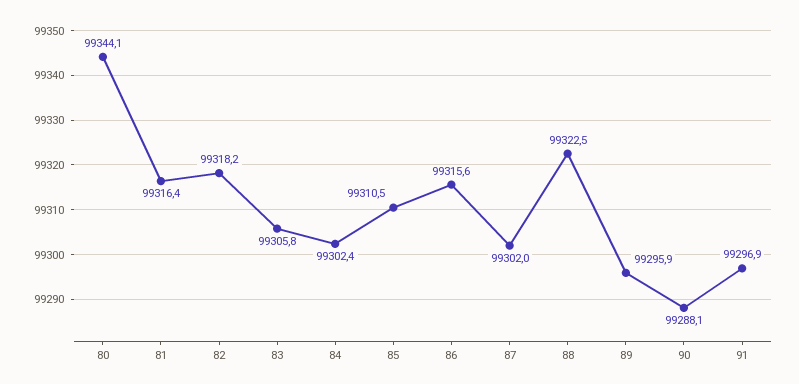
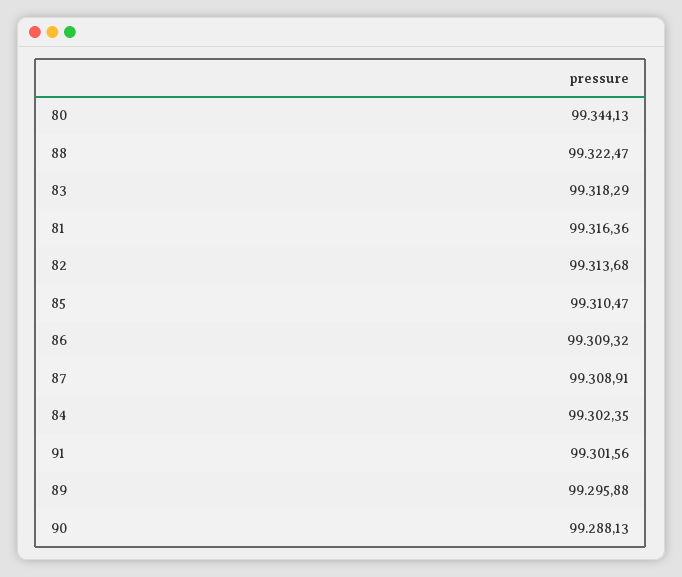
82: 99318.2 -> 99313.68
83: 99305.8 -> 99318.29
86: 99315.6 -> 99309.32
87: 99302 -> 99308.91
91: 99296.9 -> 99301.56

